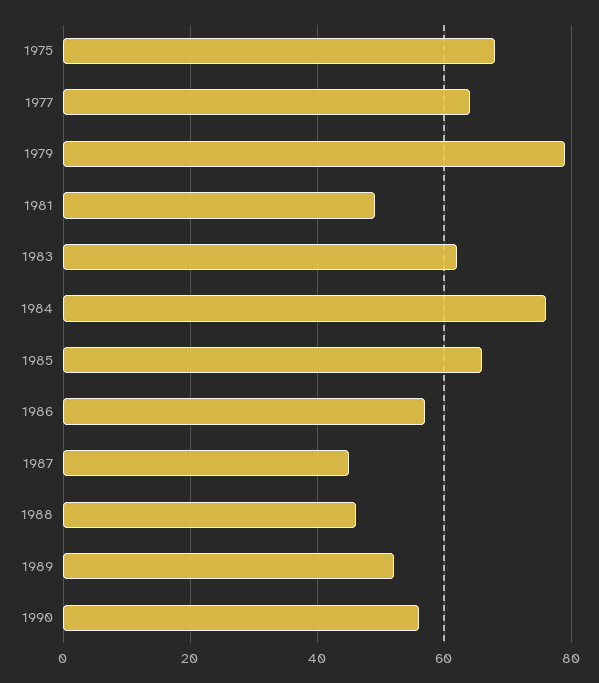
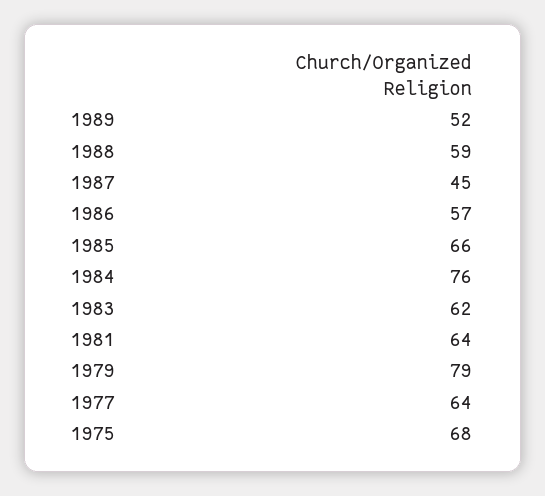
1981: 50 -> 64
1988: 45 -> 59
1990: 55 -> none

